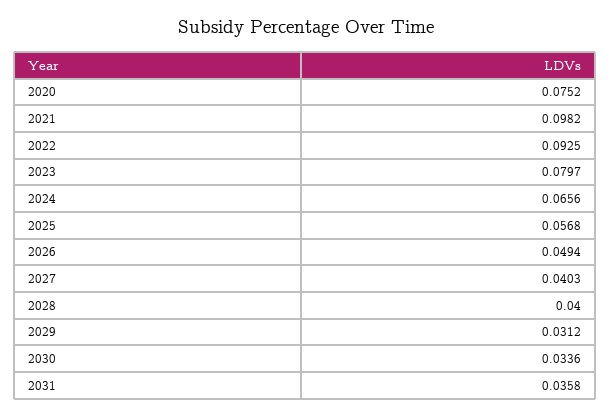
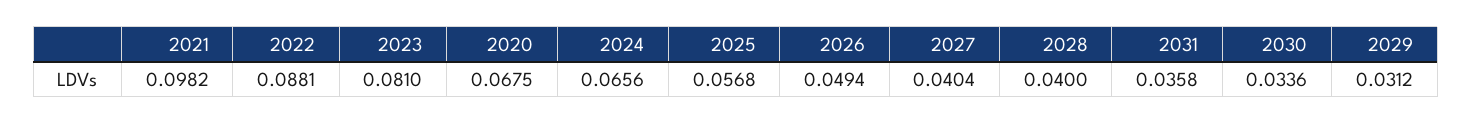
2020: 0.0752 -> 0.0675
2022: 0.0925 -> 0.0881
2023: 0.0797 -> 0.081
2027: 0.0403 -> 0.0404

